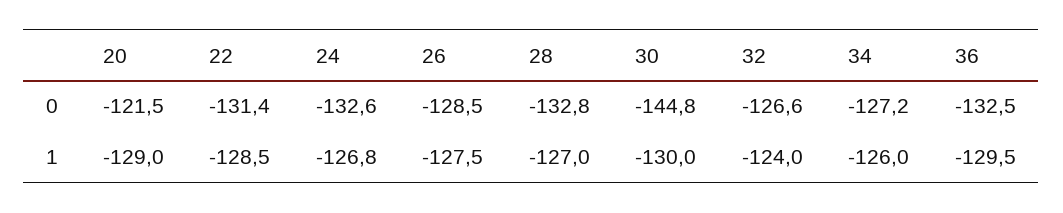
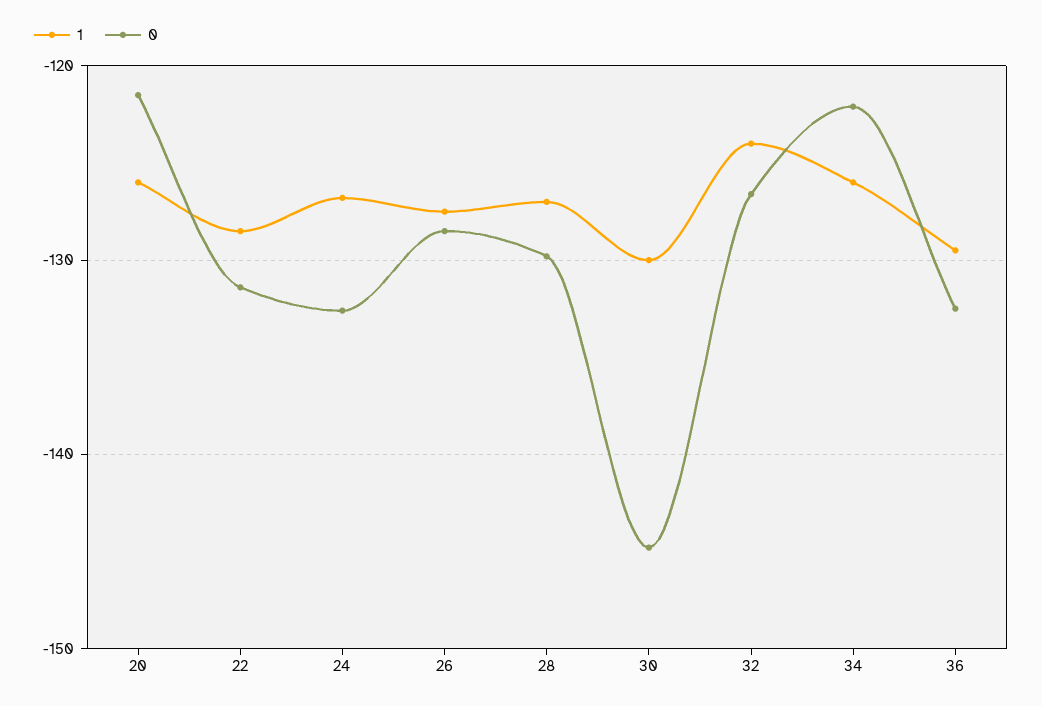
0, 28: -132.8 -> -130
0, 34: -127.2 -> -122
1, 20: -129 -> -126

